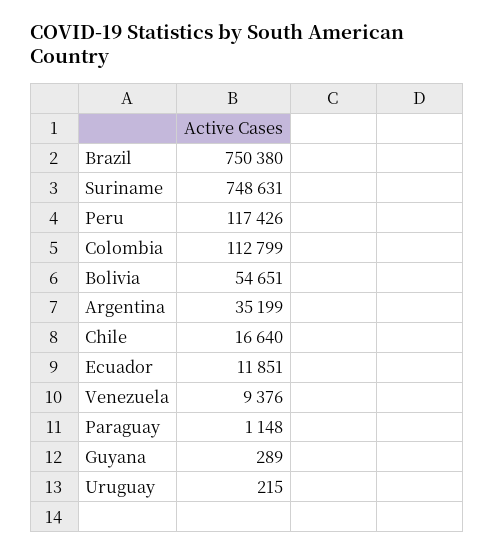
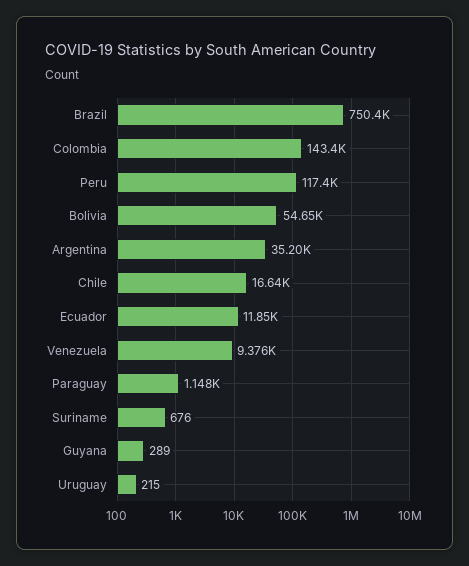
Suriname: 748631 -> 676
Colombia: 112799 -> 143400

